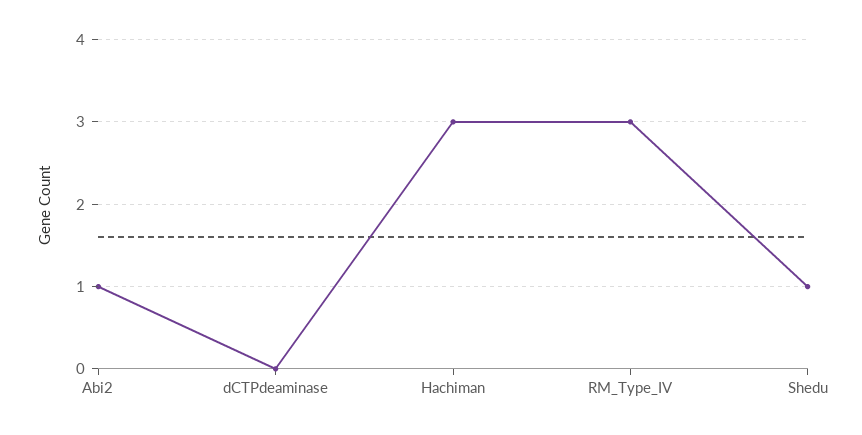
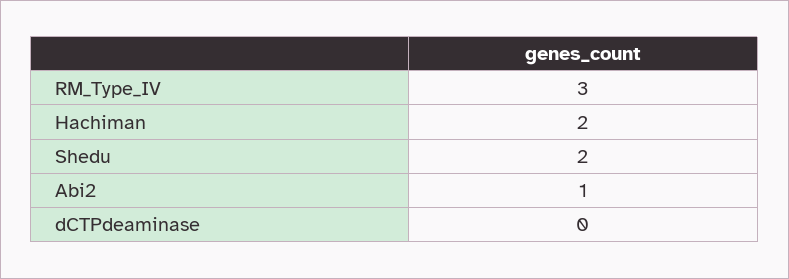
Hachiman: 3 -> 2
Shedu: 1 -> 2

